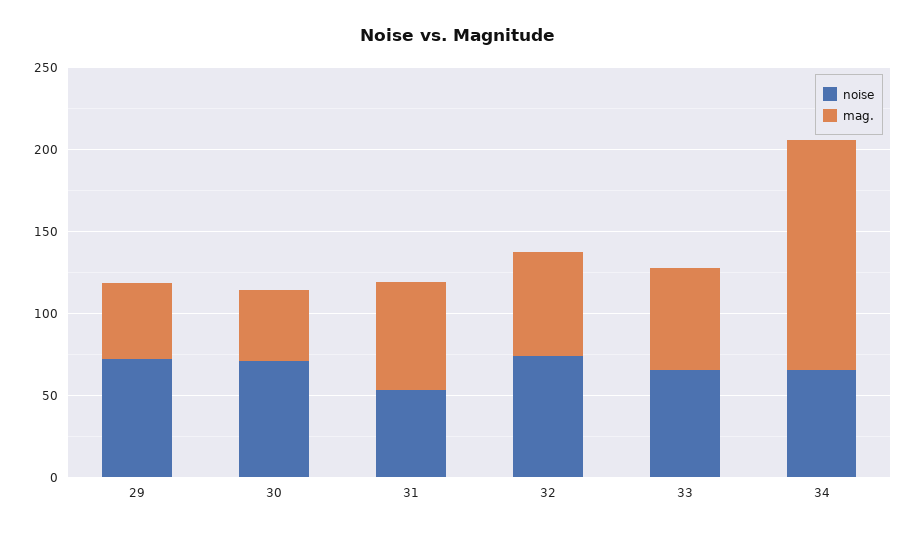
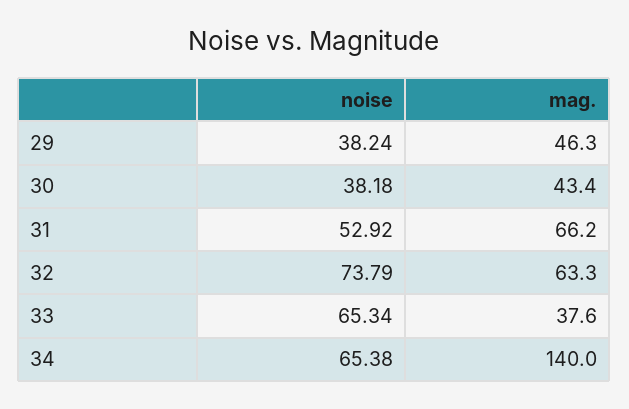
noise, 29: 70 -> 38.24
noise, 30: 70 -> 38.18
mag., 33: 60 -> 37.6

